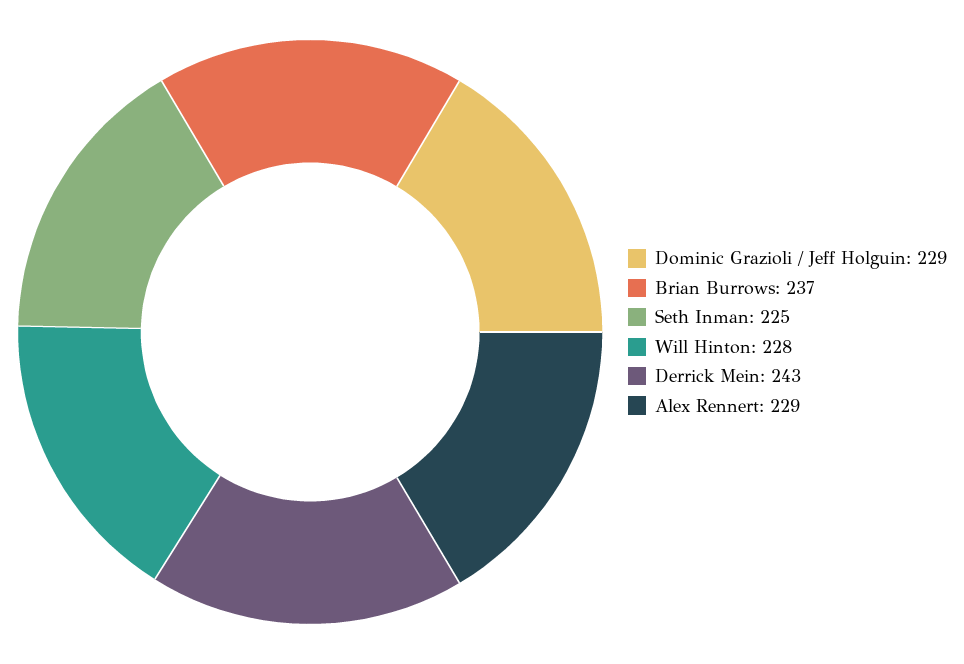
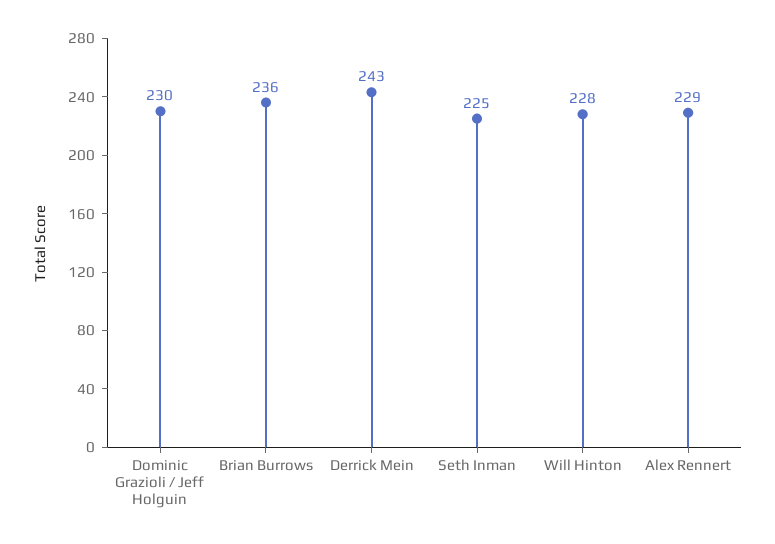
Dominic Grazioli / Jeff Holguin: 229 -> 230
Brian Burrows: 237 -> 236

